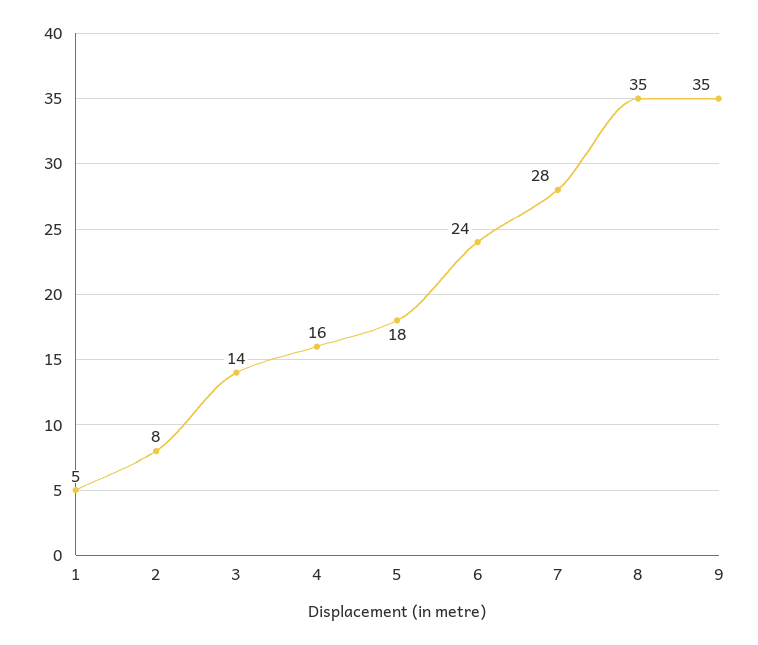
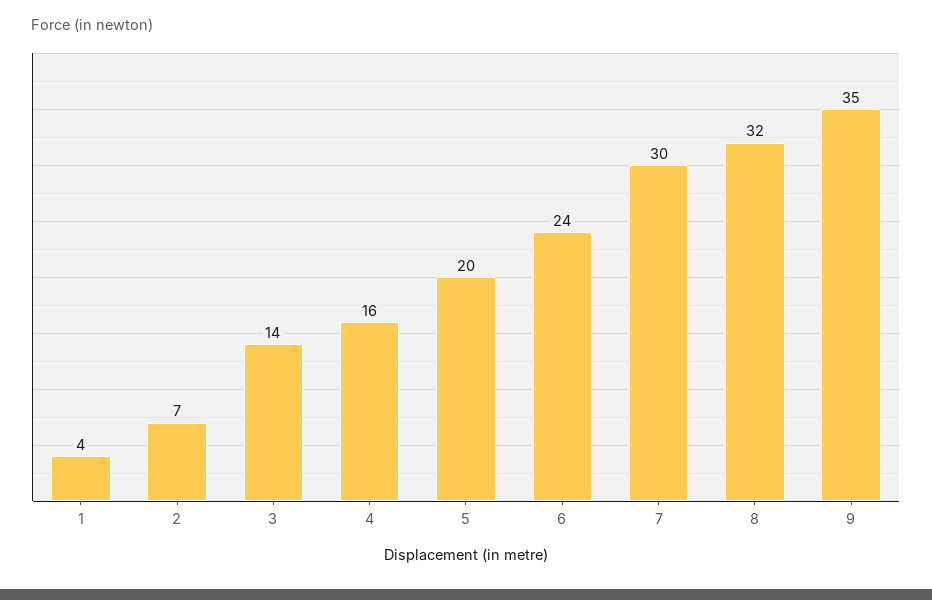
1: 5 -> 4
2: 8 -> 7
5: 18 -> 20
7: 28 -> 30
8: 35 -> 32

